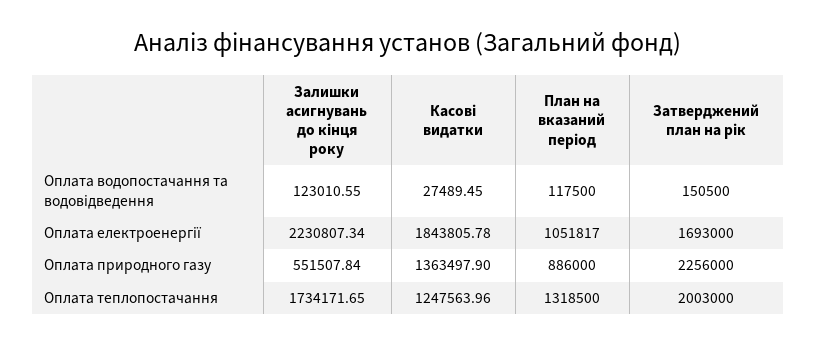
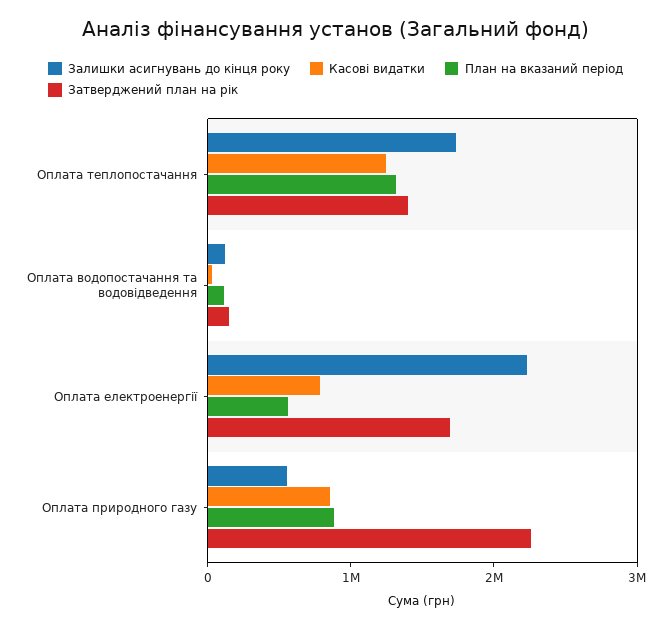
Касові видатки, Оплата електроенергії: 1843805.78 -> 800000
План на вказаний період, Оплата електроенергії: 1051817 -> 600000
Касові видатки, Оплата природного газу: 1363497.9 -> 800000
Затверджений план на рік, Оплата теплопостачання: 2003000 -> 1400000

